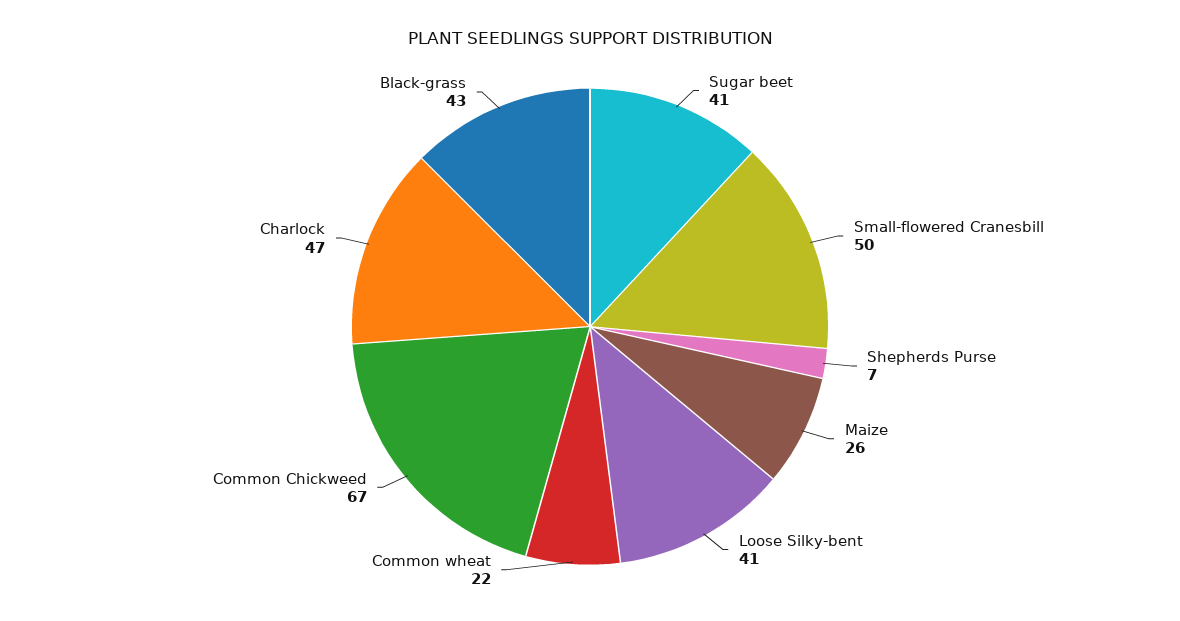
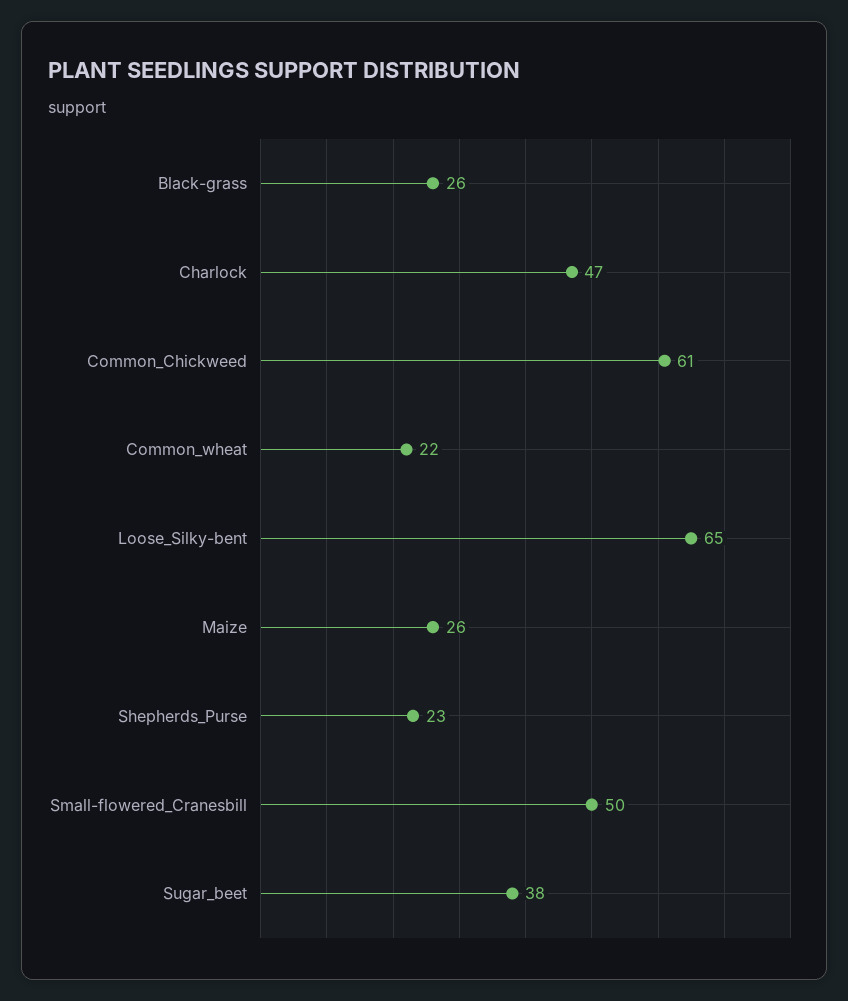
Sugar beet: 41 -> 38
Shepherds Purse: 7 -> 23
Loose Silky-bent: 41 -> 65
Common Chickweed: 67 -> 61
Black-grass: 43 -> 26

